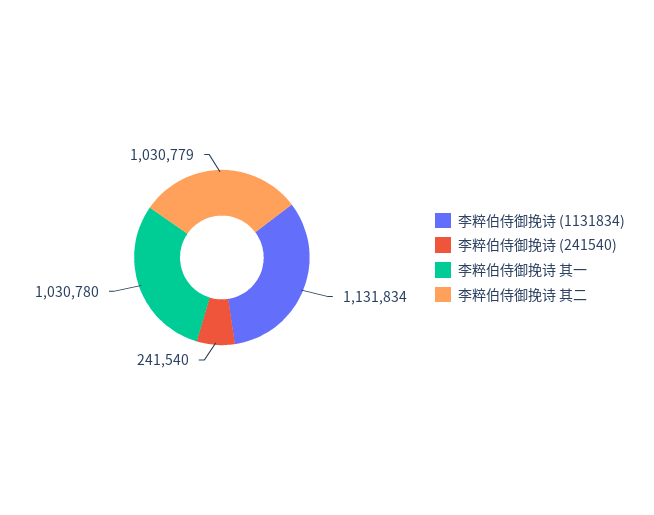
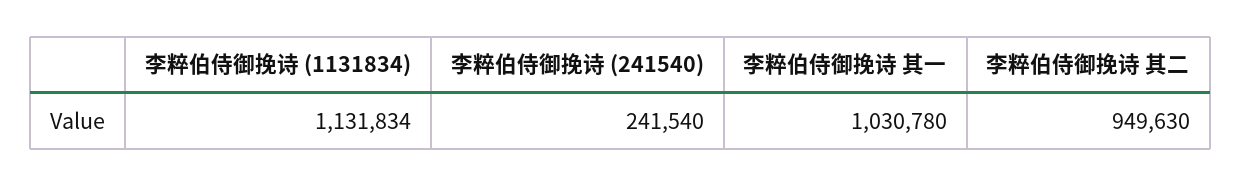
李粹伯侍御挽诗 其二: 1030779 -> 949630

